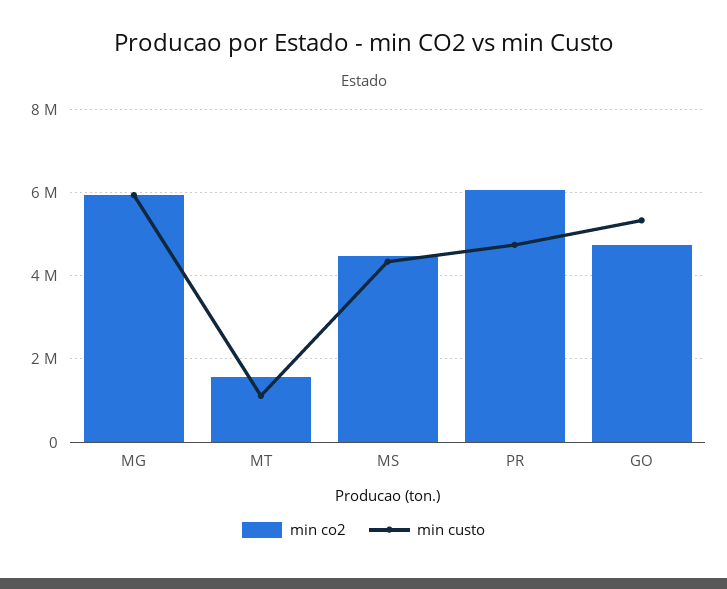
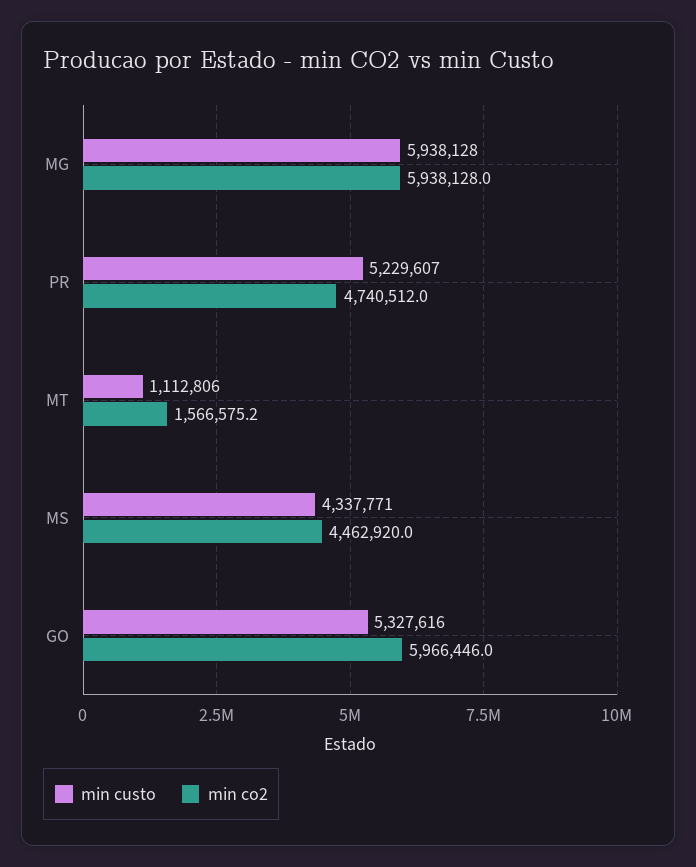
min co2, PR: 6000000 -> 4740512
min custo, PR: 4800000 -> 5229607
min co2, GO: 4800000 -> 5966446

